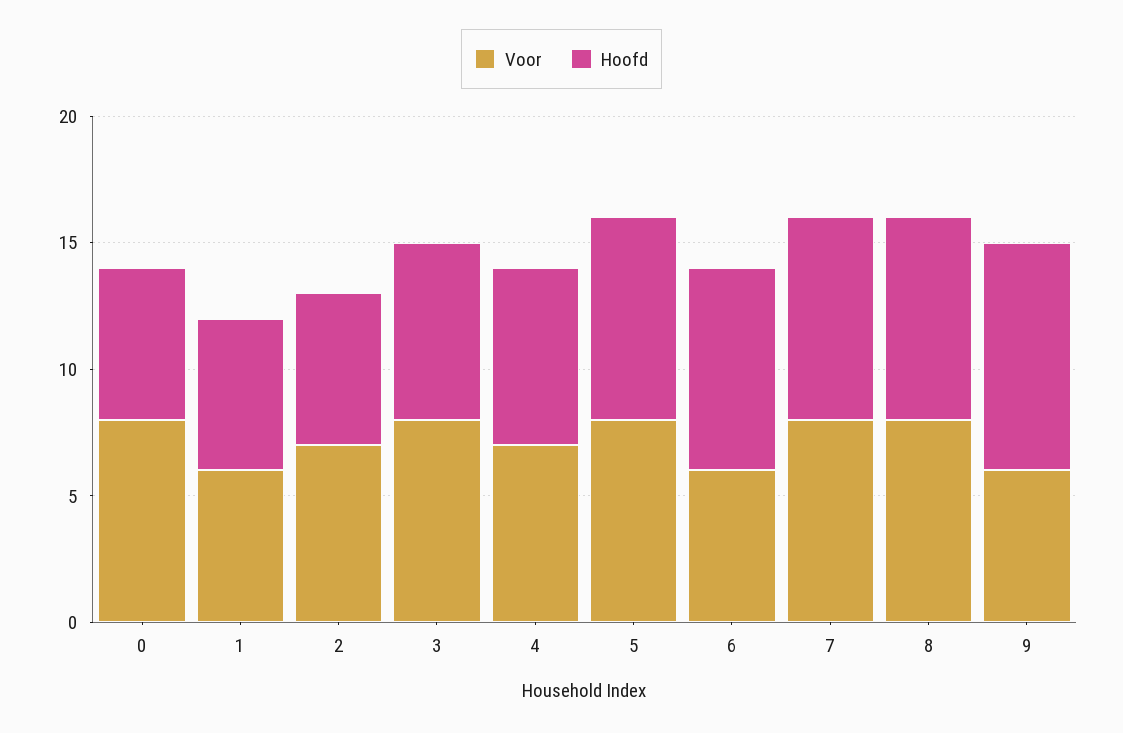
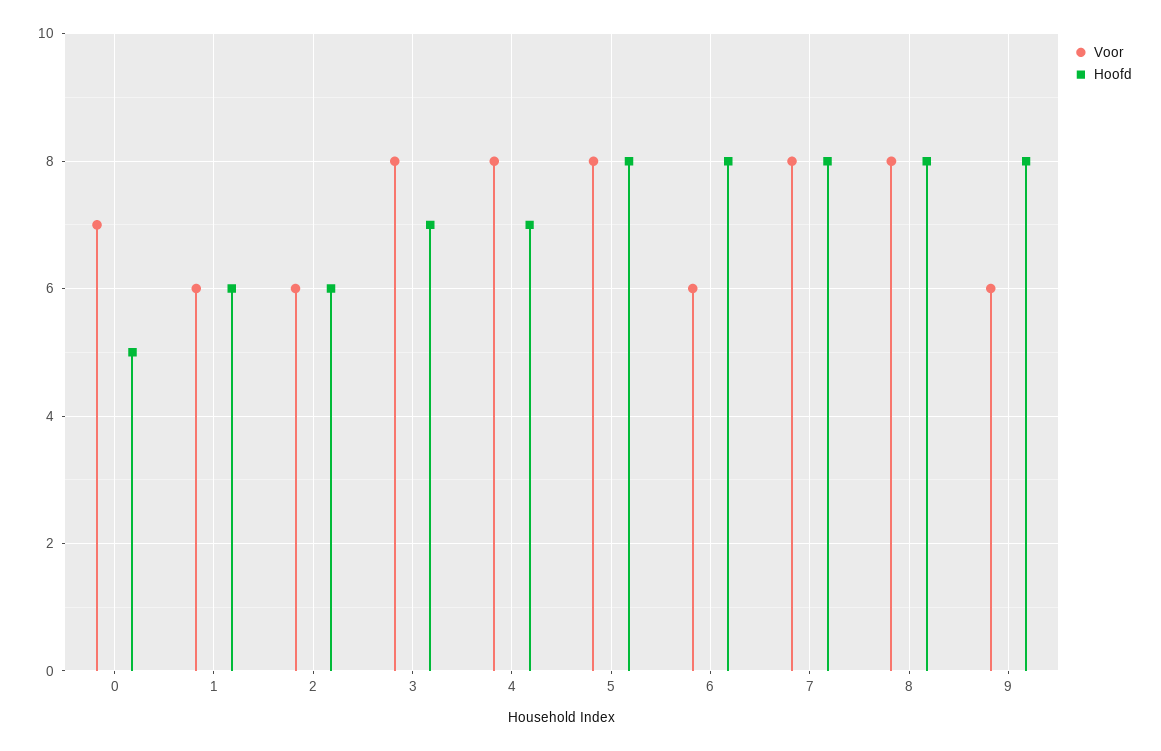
Voor, 0: 8 -> 7
Hoofd, 0: 6 -> 5
Voor, 2: 7 -> 6
Voor, 4: 7 -> 8
Hoofd, 9: 9 -> 8

